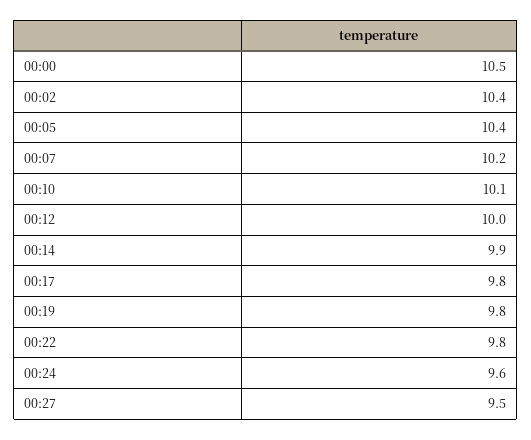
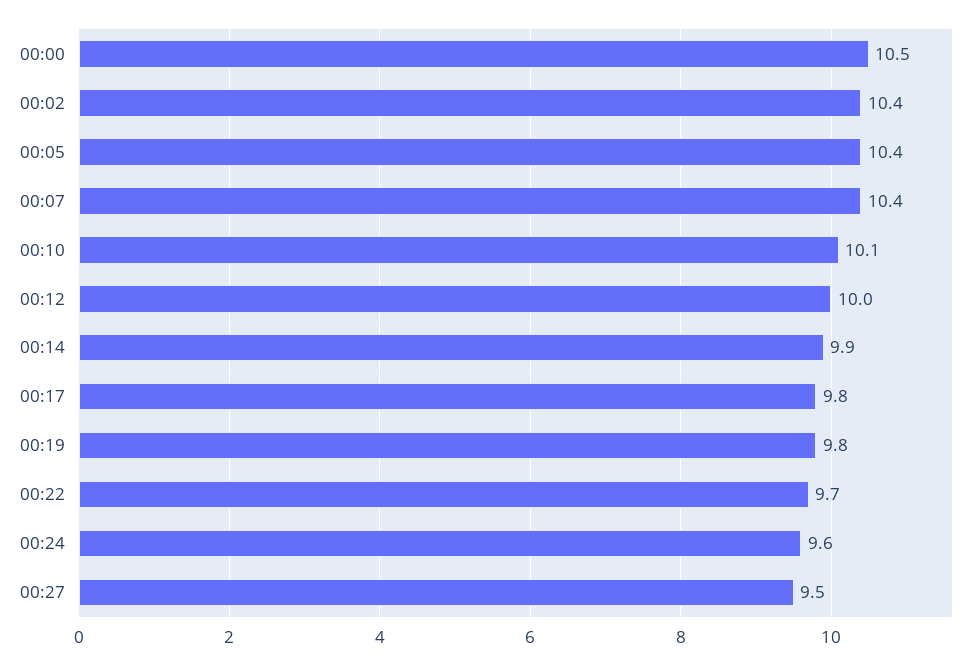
00:07: 10.2 -> 10.4
00:22: 9.8 -> 9.7

